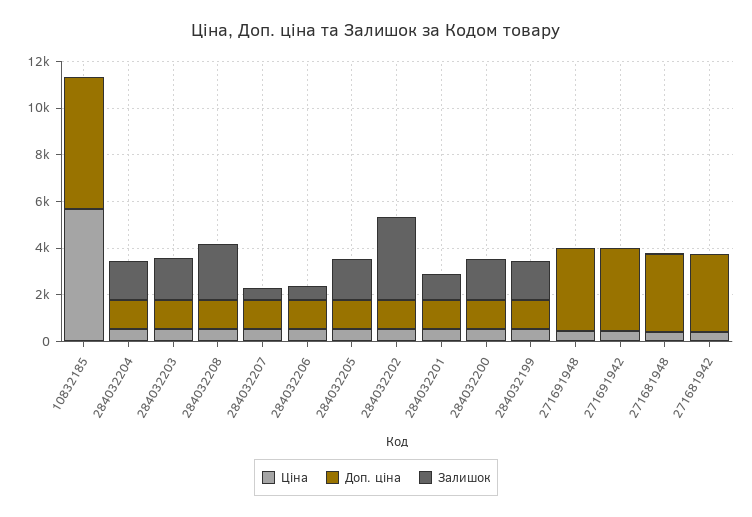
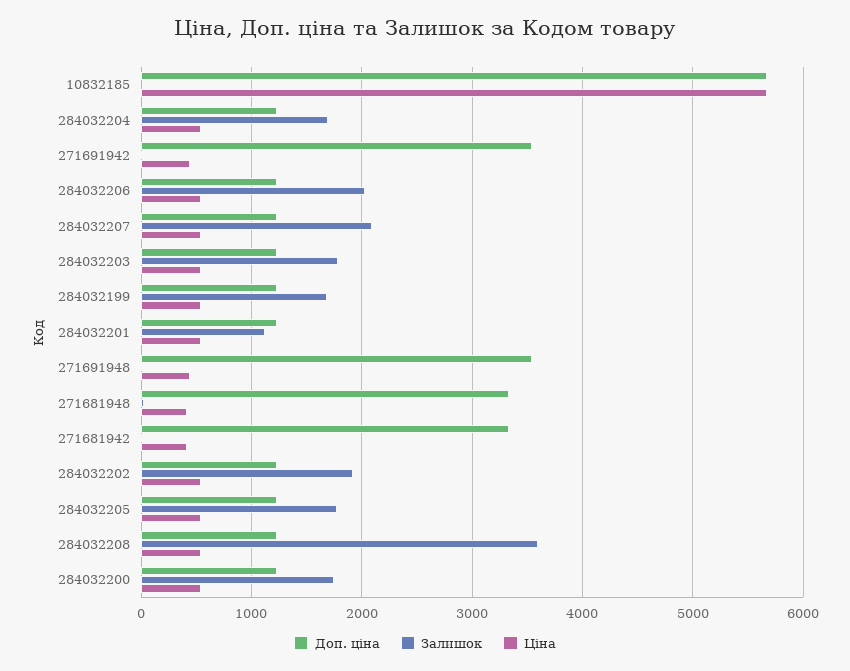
Залишок, 284032208: 2500 -> 3600
Залишок, 284032207: 500 -> 2100
Залишок, 284032206: 500 -> 2000
Залишок, 284032202: 3500 -> 1900

